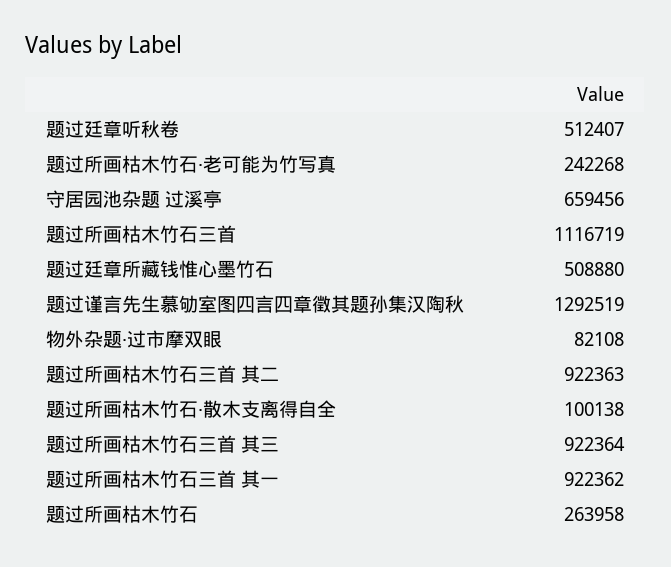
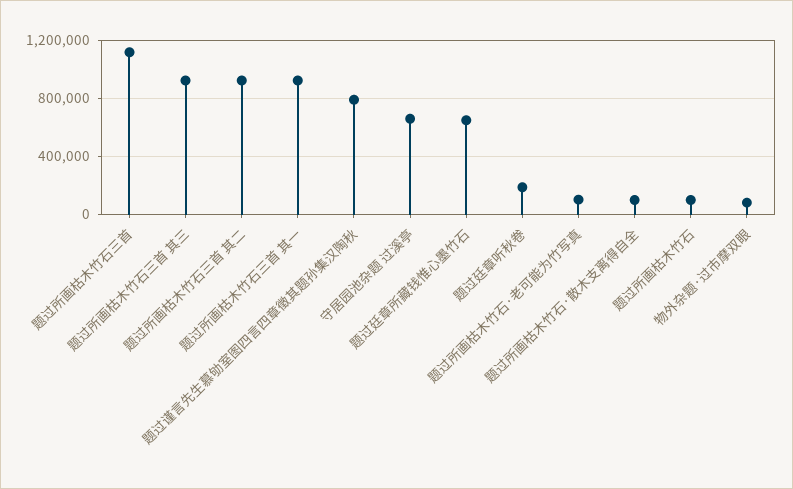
题过廷章听秋卷: 512407 -> 200000
题过所画枯木竹石·老可能为竹写真: 242268 -> 100000
题过廷章所藏钱惟心墨竹石: 508880 -> 650000
题过谨言先生慕劬室图四言四章徵其题孙集汉陶秋: 1292519 -> 800000
题过所画枯木竹石: 263958 -> 100000

